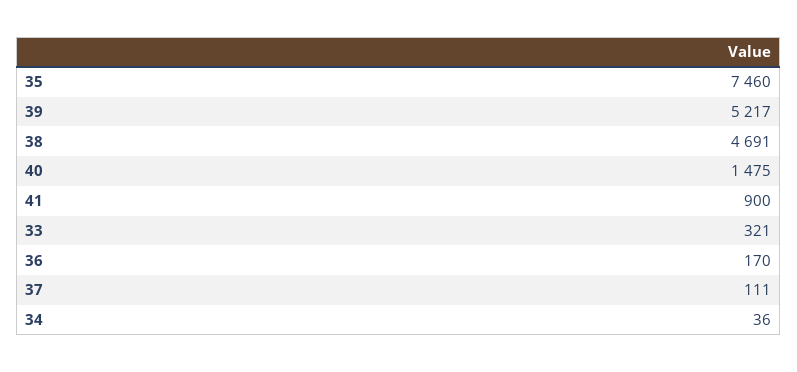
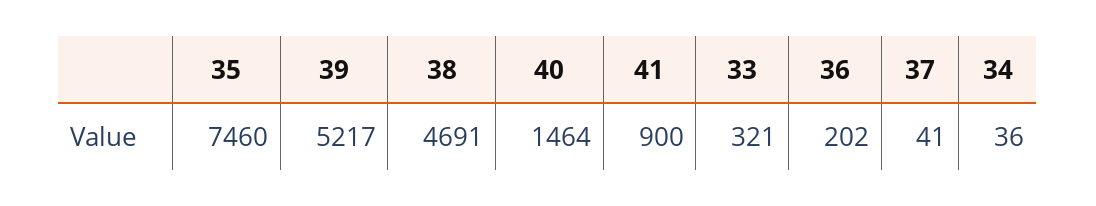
40: 1475 -> 1464
36: 170 -> 202
37: 111 -> 41

